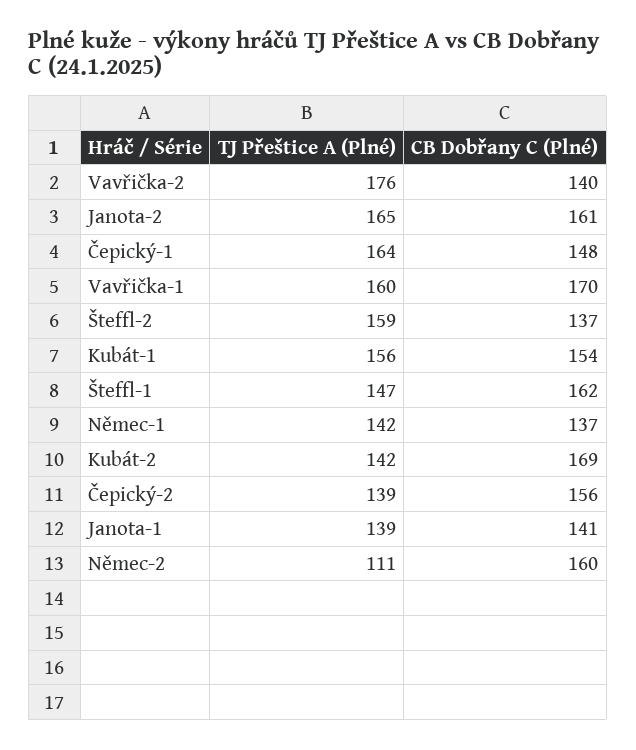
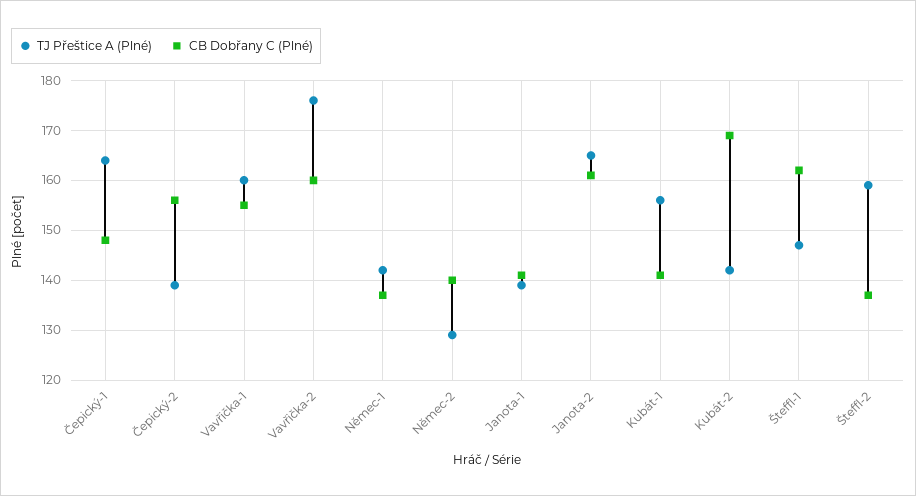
CB Dobřany C (Plné), Vavřička-2: 140 -> 160
CB Dobřany C (Plné), Vavřička-1: 170 -> 155
CB Dobřany C (Plné), Kubát-1: 154 -> 140
TJ Přeštice A (Plné), Němec-2: 111 -> 130
CB Dobřany C (Plné), Němec-2: 160 -> 140

